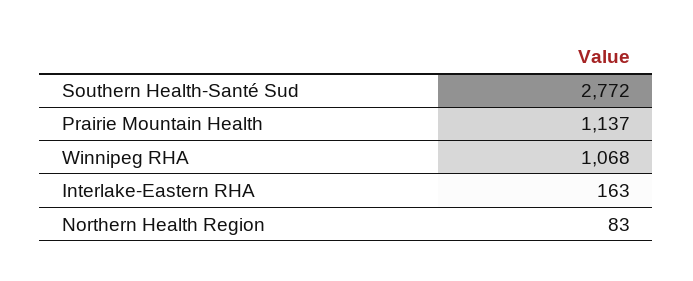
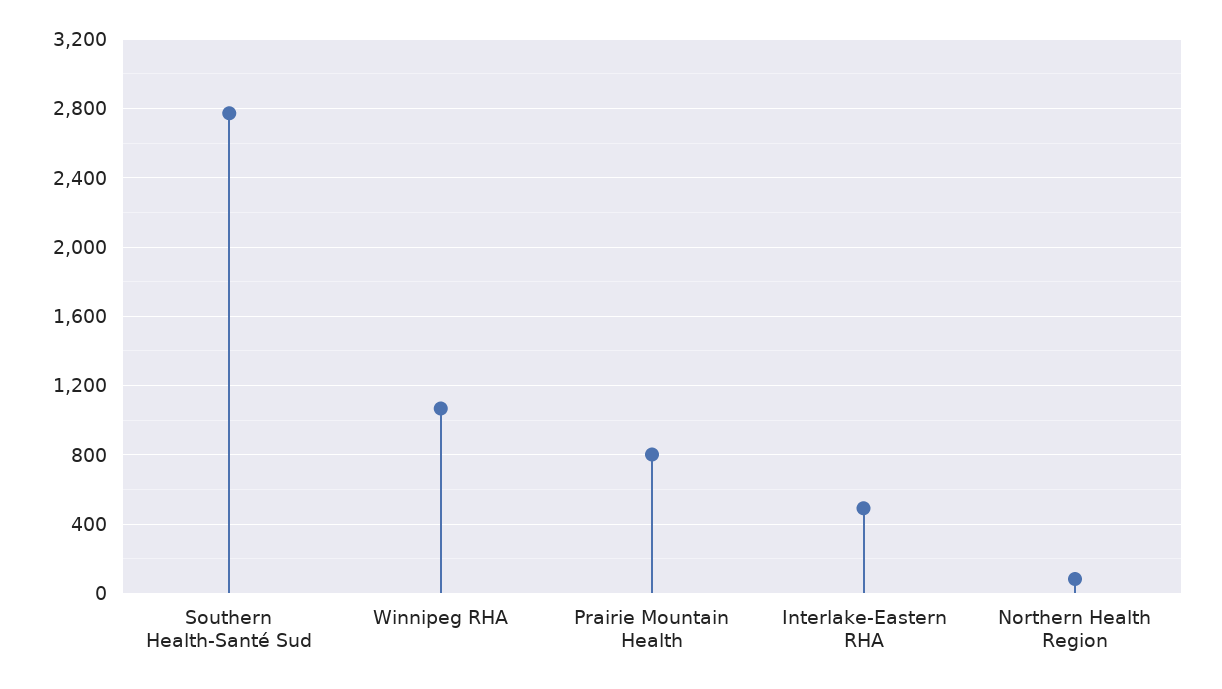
Prairie Mountain Health: 1137 -> 800
Interlake-Eastern RHA: 163 -> 500

